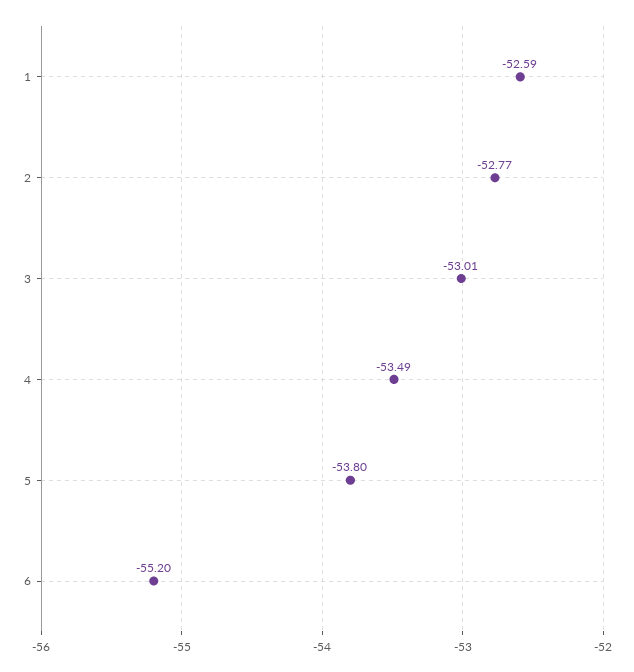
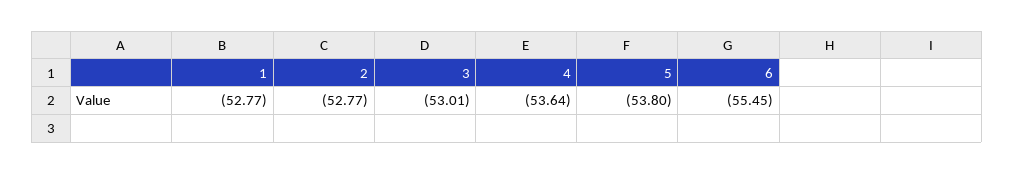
1: -52.59 -> -52.77
4: -53.49 -> -53.64
6: -55.2 -> -55.45

